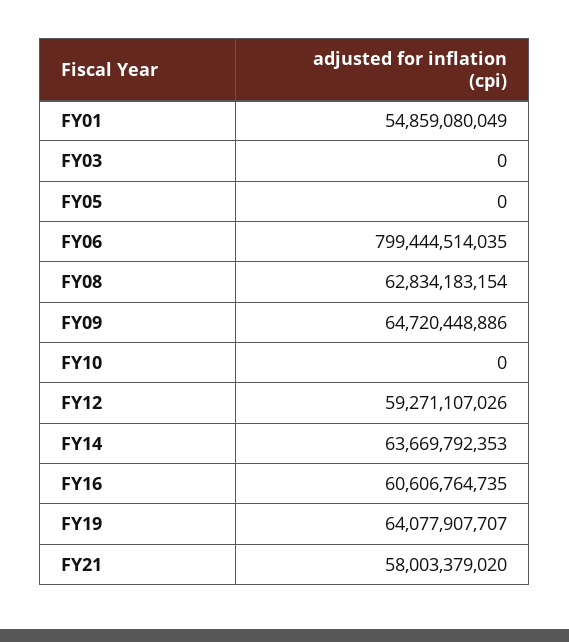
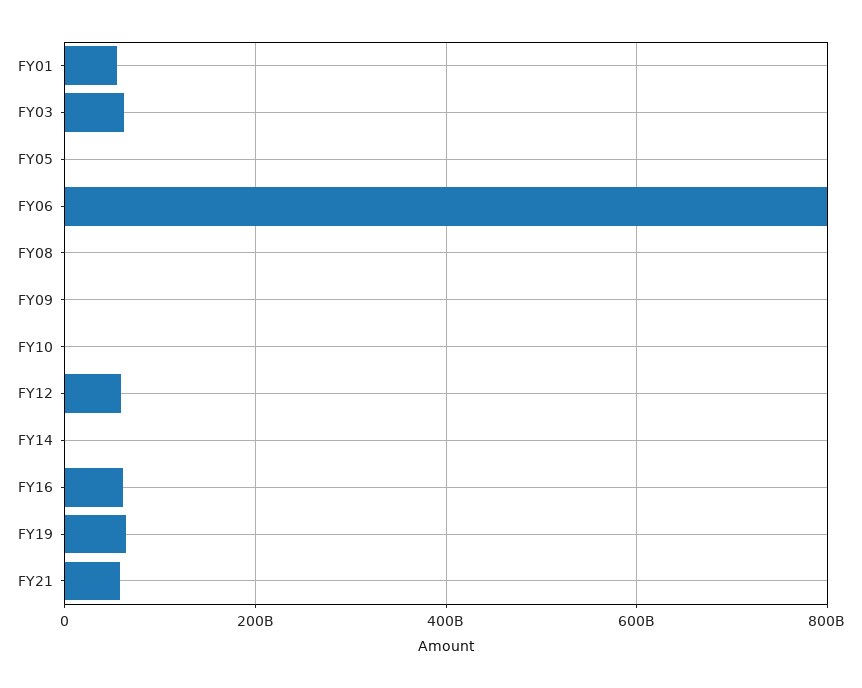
FY03: 0 -> 60000000000
FY08: 62834183154 -> 0
FY09: 64720448886 -> 0
FY14: 63669792353 -> 0

